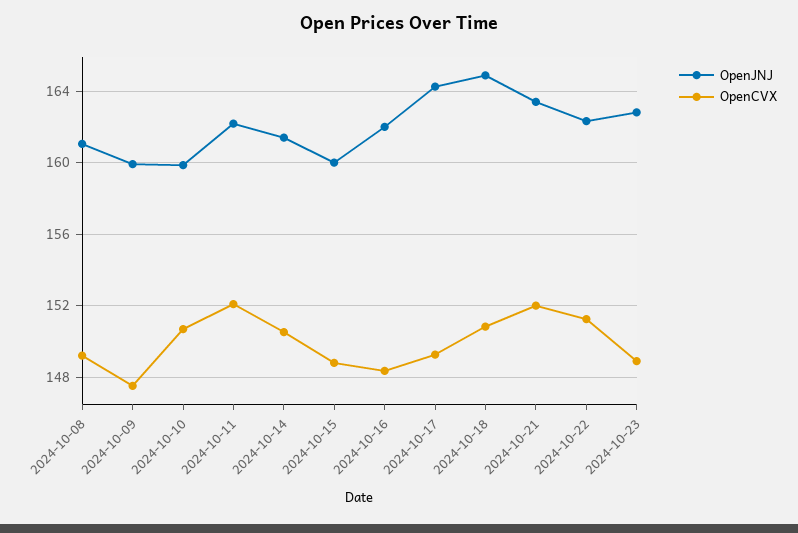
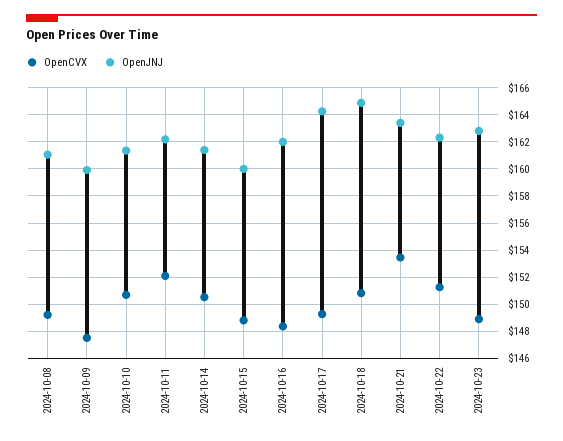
OpenJNJ, 2024-10-10: 160 -> 161.5
OpenCVX, 2024-10-21: 152 -> 153.5

